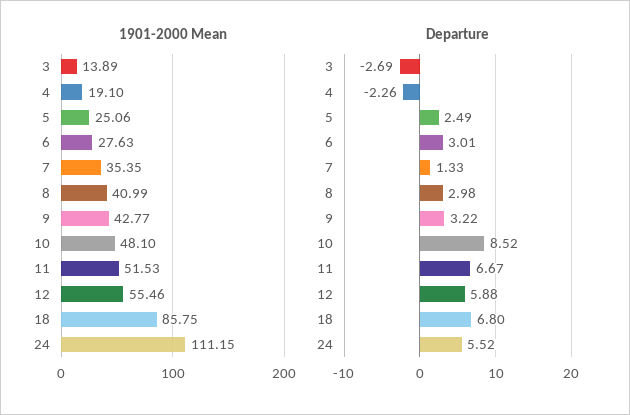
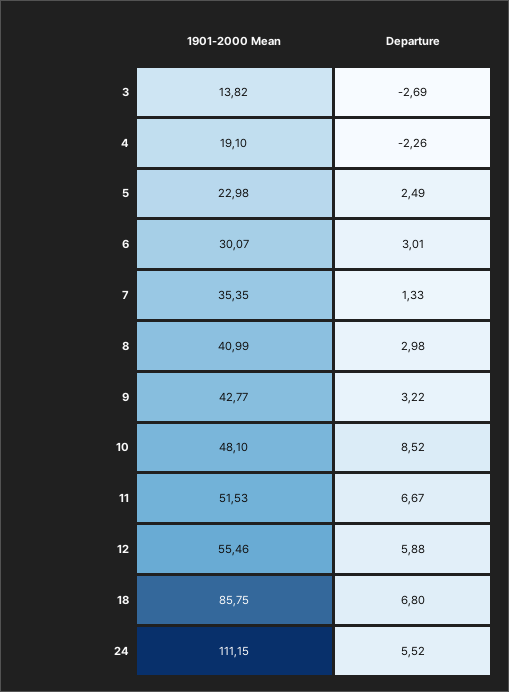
1901-2000 Mean, 3: 13.89 -> 13.82
1901-2000 Mean, 5: 25.06 -> 22.98
1901-2000 Mean, 6: 27.63 -> 30.07

